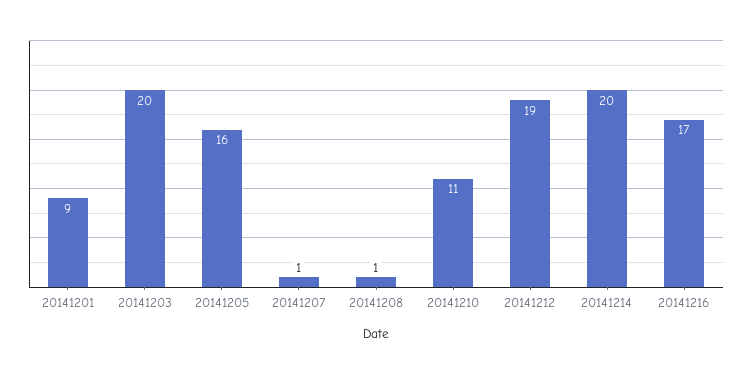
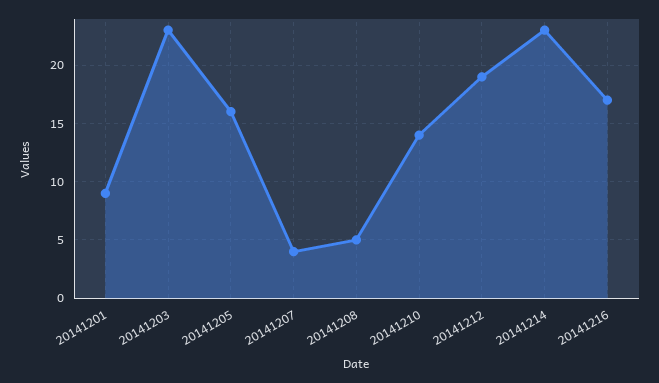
20141203: 20 -> 23
20141207: 1 -> 4
20141208: 1 -> 5
20141210: 11 -> 14
20141214: 20 -> 23

